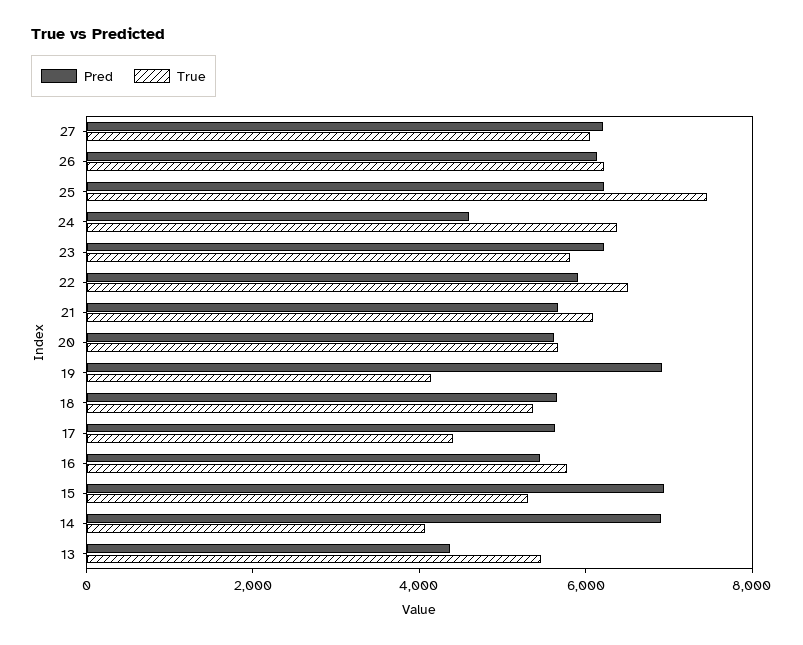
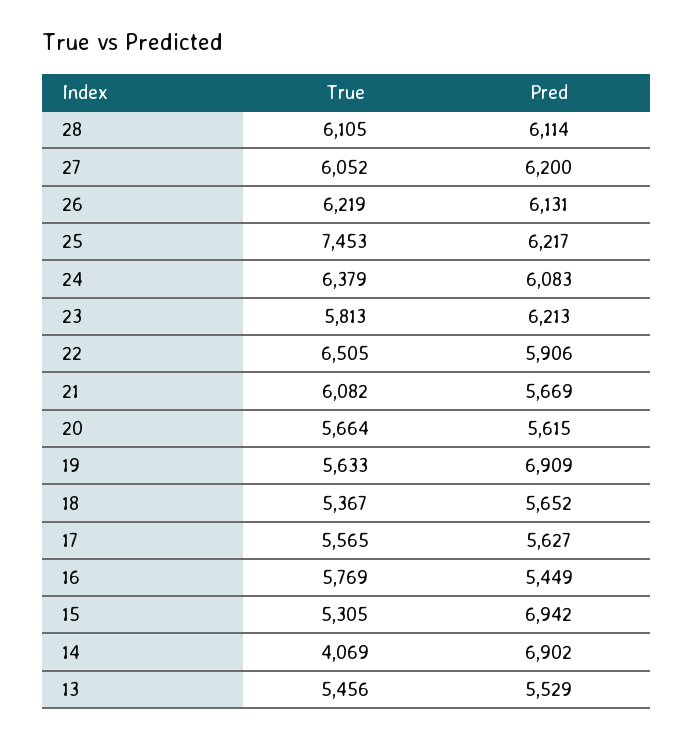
Pred, 24: 4500 -> 6083
True, 19: 4000 -> 5633
True, 17: 4500 -> 5565
Pred, 13: 4500 -> 5529
True, 28: none -> 6105
Pred, 28: none -> 6114

